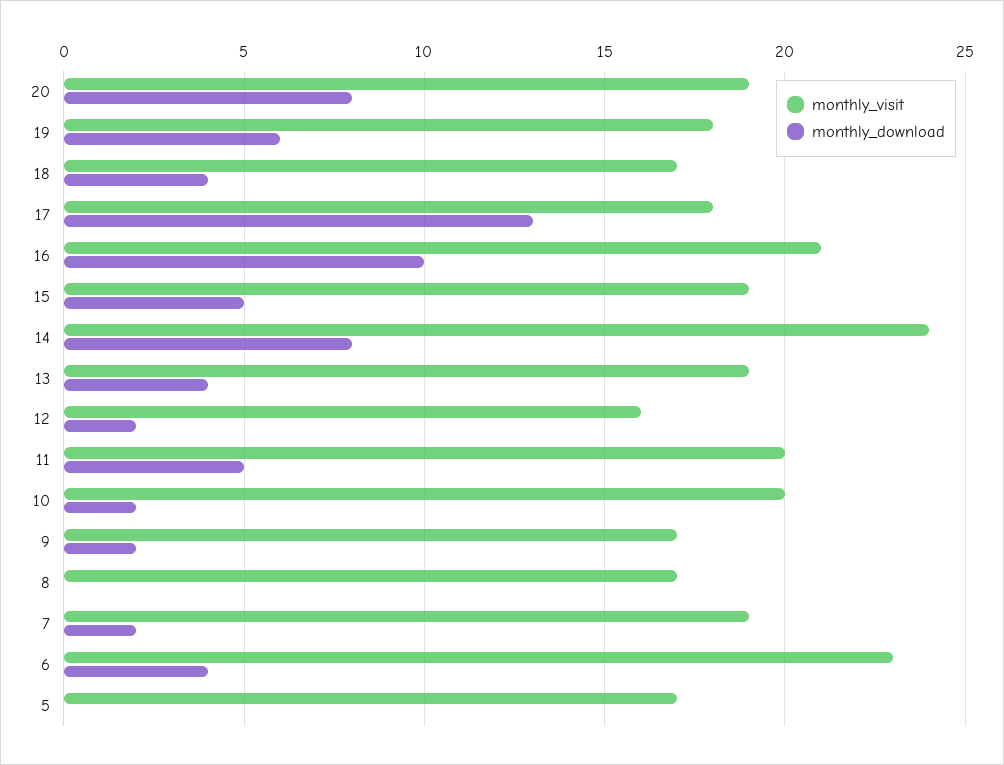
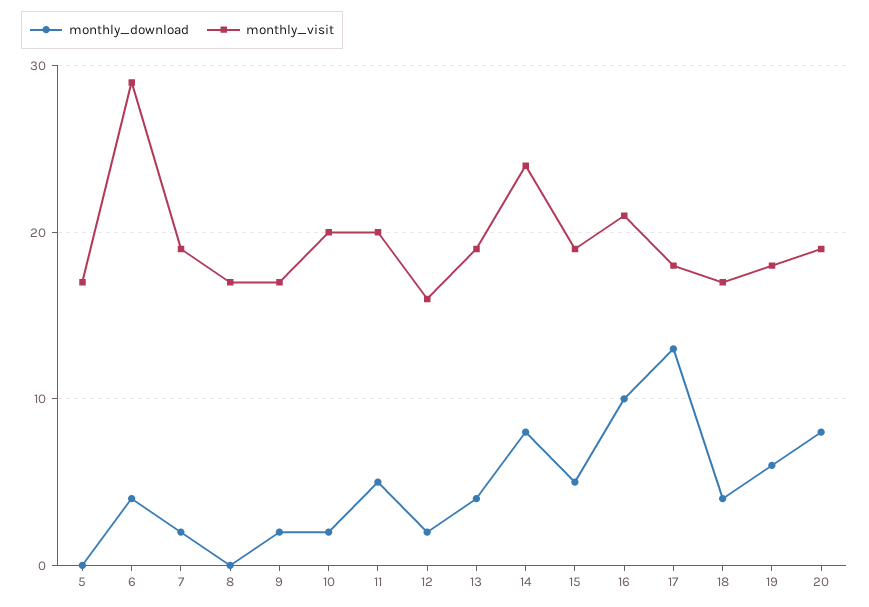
monthly_visit, 6: 23 -> 29

